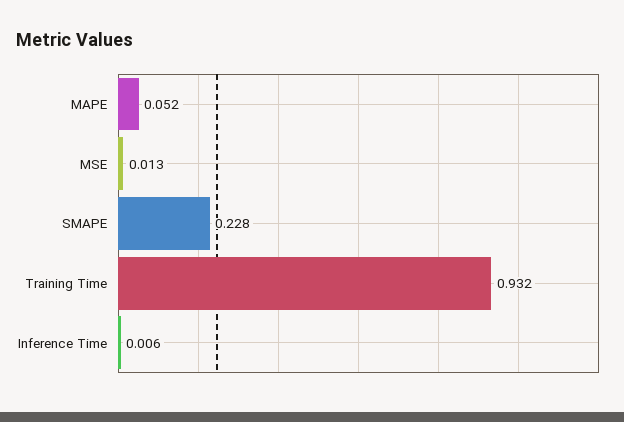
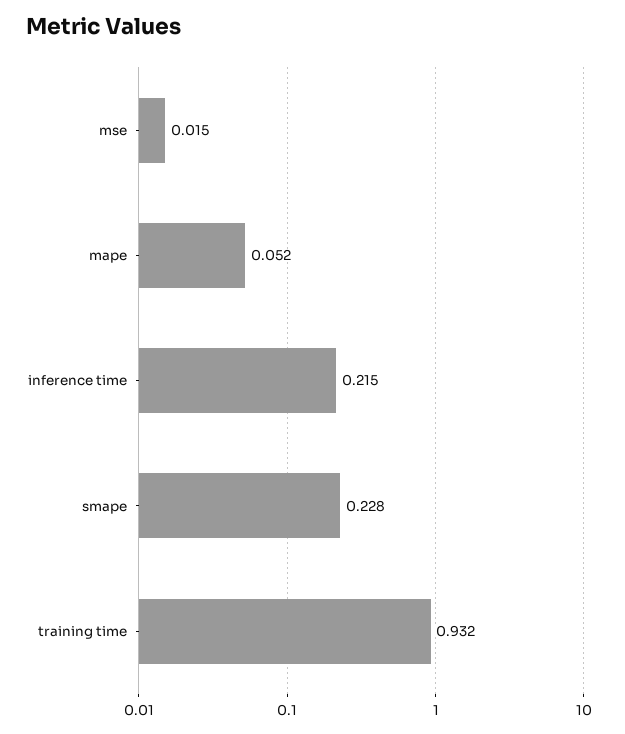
MSE: 0.013 -> 0.015
Inference Time: 0.006 -> 0.215

